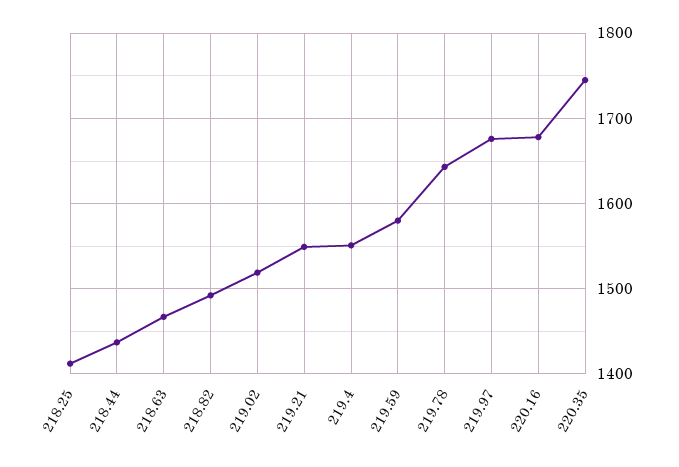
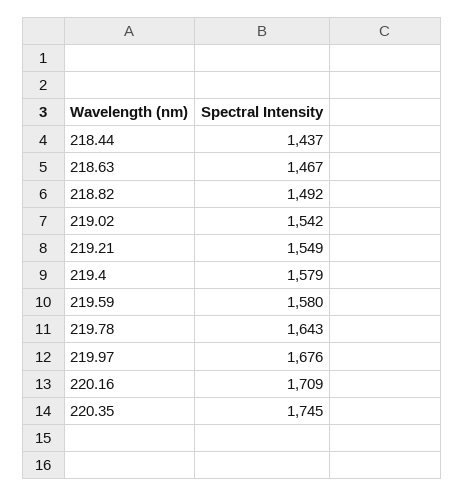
218.25: 1410 -> none
219.02: 1520 -> 1542
219.4: 1550 -> 1579
220.16: 1680 -> 1709

